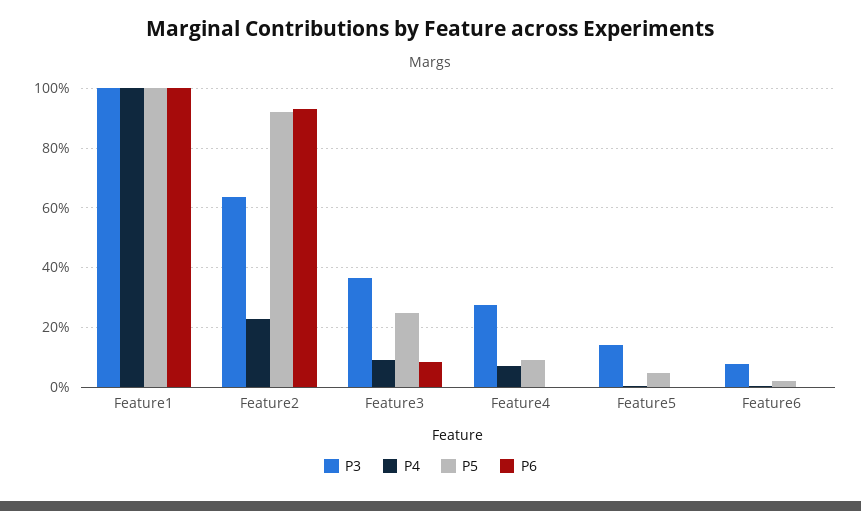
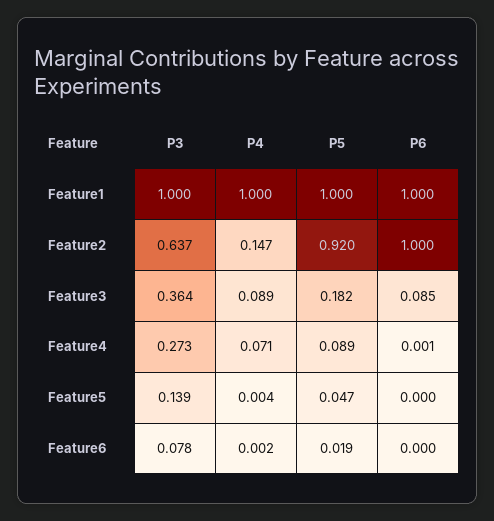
P4, Feature2: 0.225 -> 0.147
P6, Feature2: 0.925 -> 1
P5, Feature3: 0.25 -> 0.182

